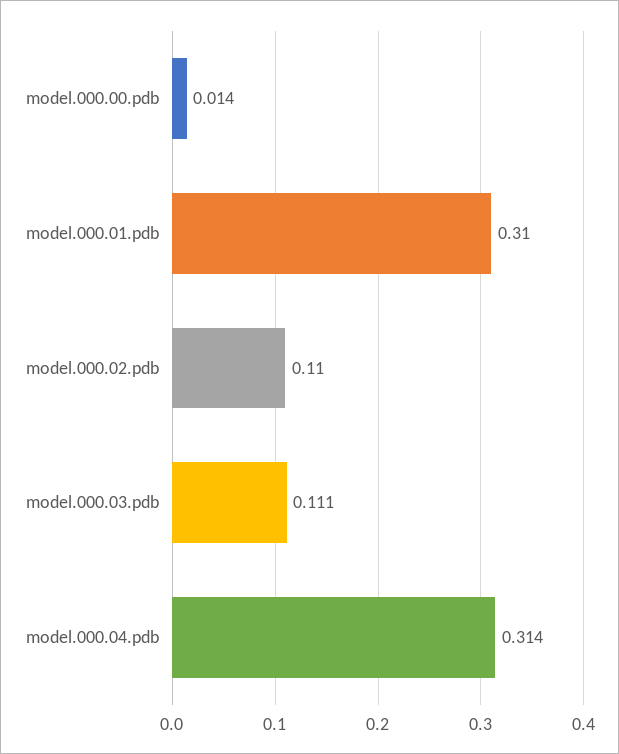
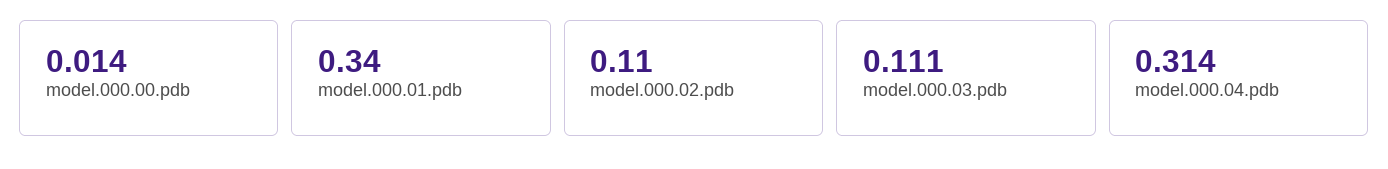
model.000.01.pdb: 0.31 -> 0.34

